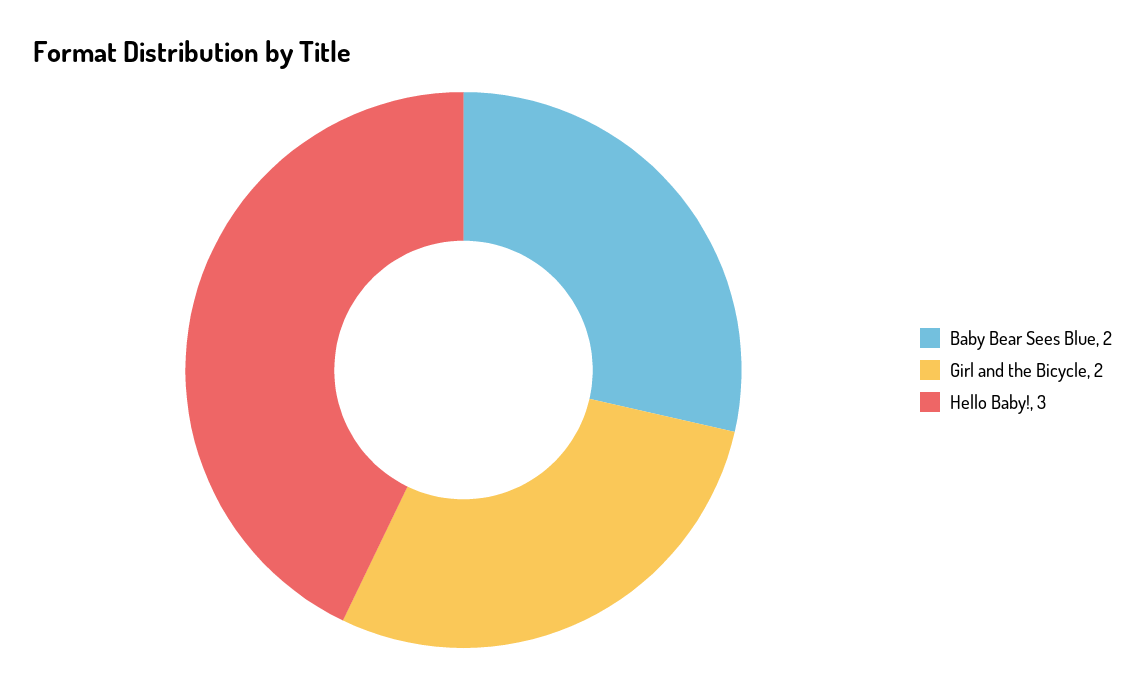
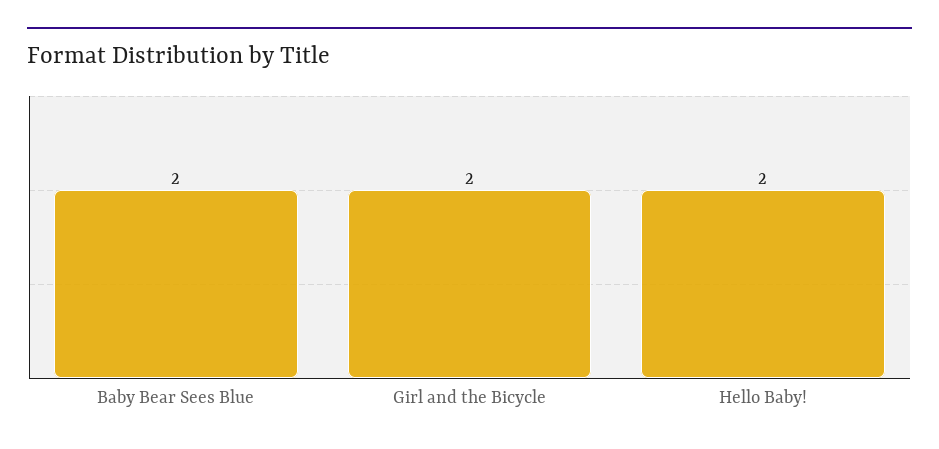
Hello Baby!: 3 -> 2

